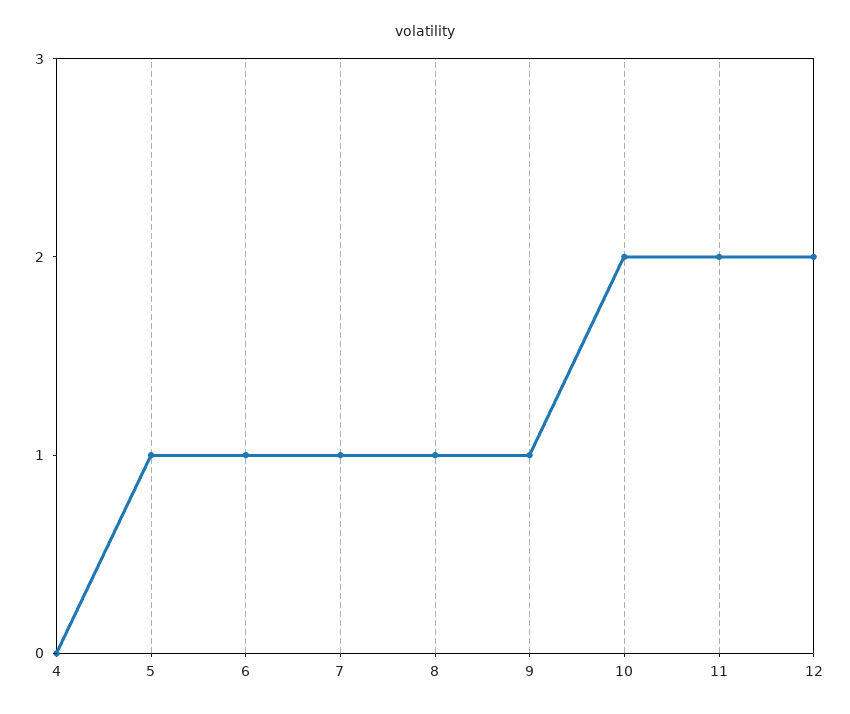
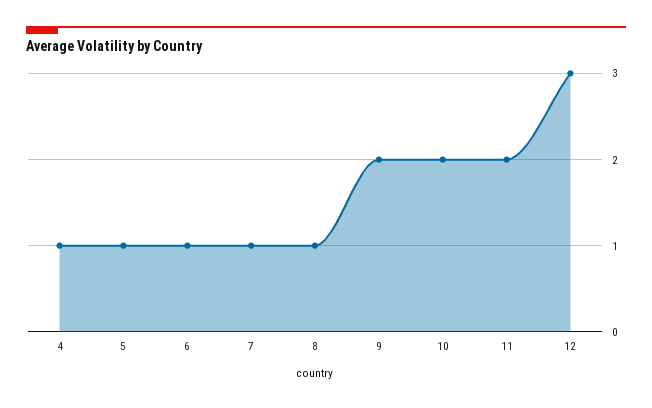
4: 0 -> 1
9: 1 -> 2
12: 2 -> 3

